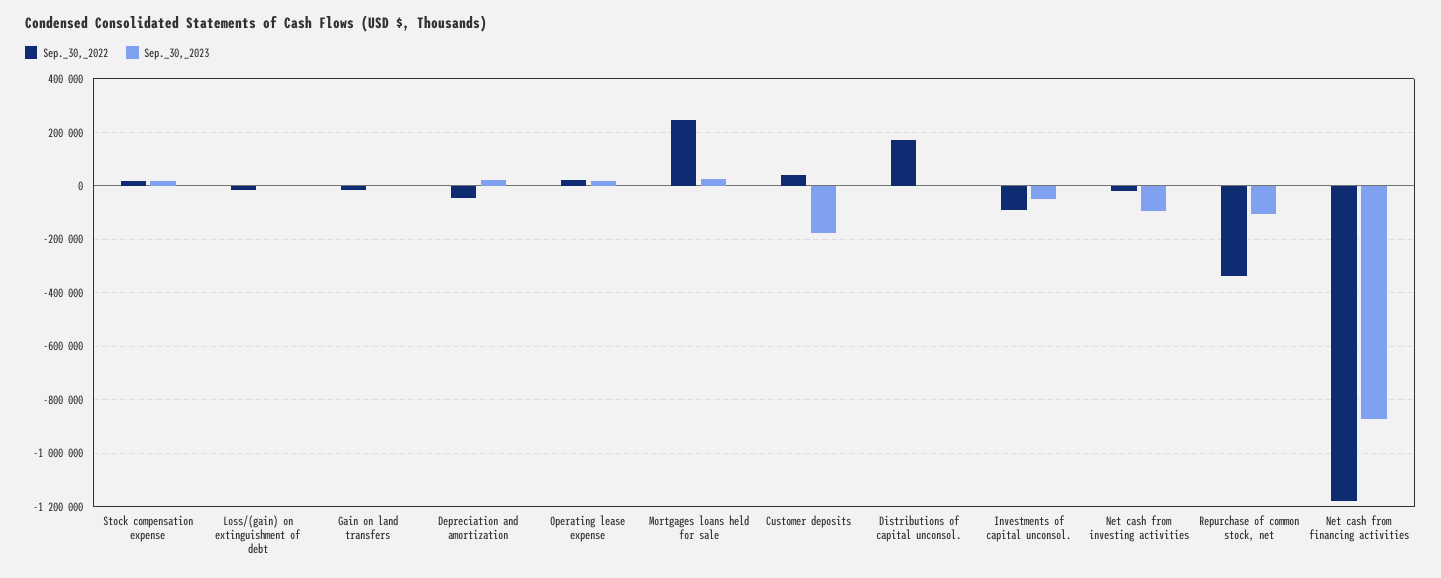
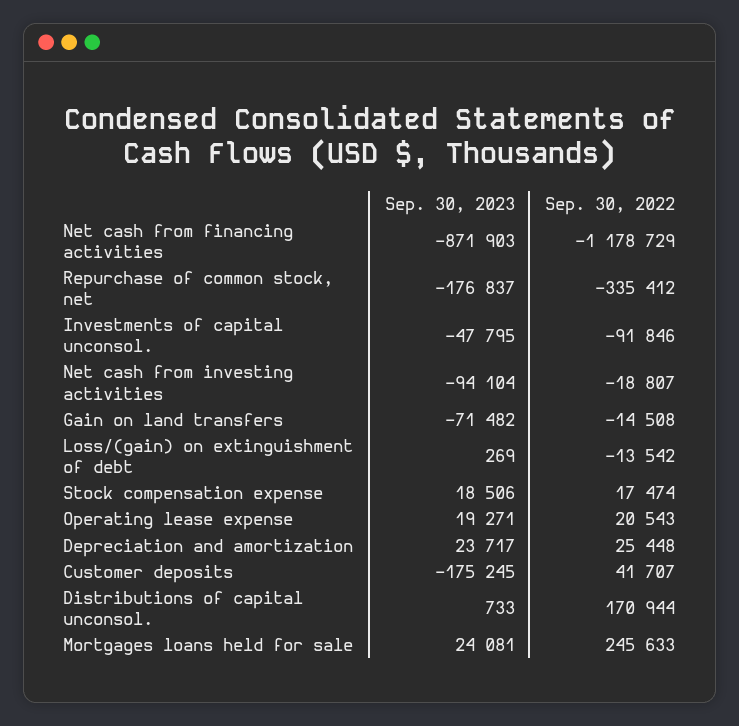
Sep._30,_2023, Gain on land transfers: 0 -> -71482
Sep._30,_2022, Depreciation and amortization: -50000 -> 25448
Sep._30,_2023, Repurchase of common stock, net: -100000 -> -176837

